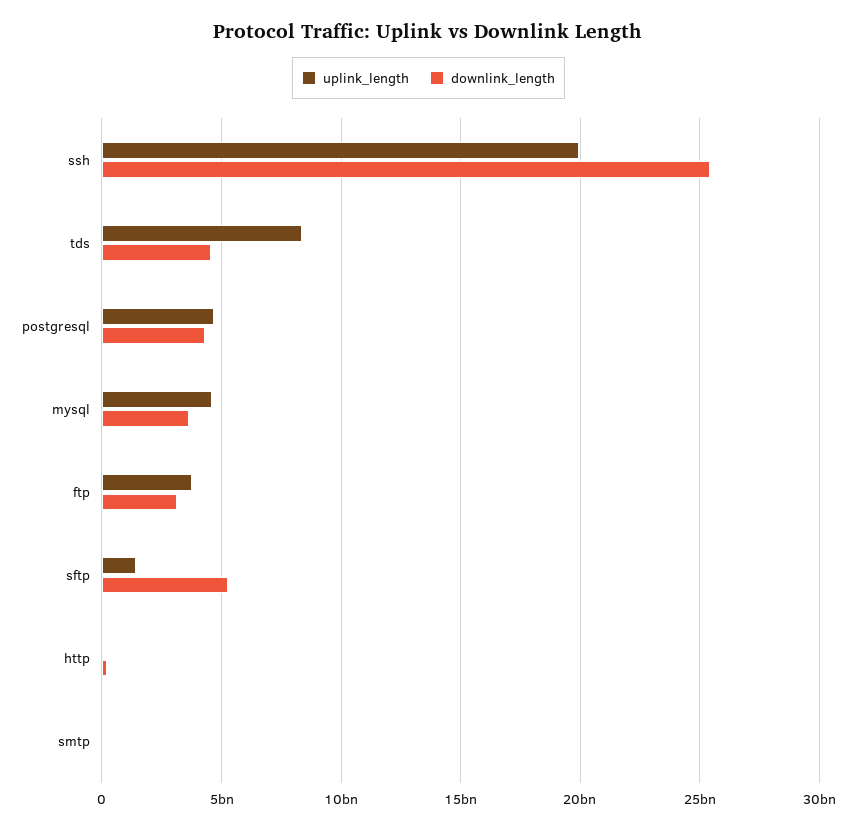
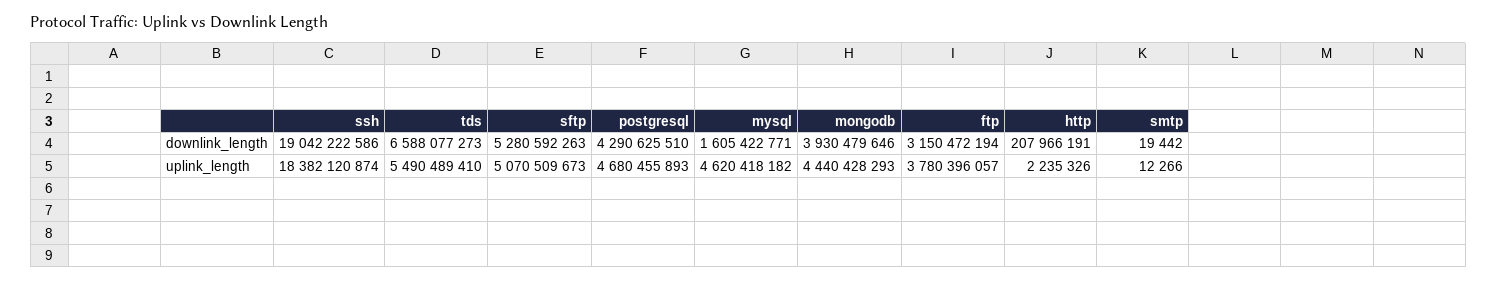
uplink_length, ssh: 20000000000 -> 18382120874
downlink_length, ssh: 25500000000 -> 19042222586
uplink_length, tds: 8500000000 -> 5490489410
downlink_length, tds: 4500000000 -> 6588077273
downlink_length, mysql: 3500000000 -> 1605422771
uplink_length, sftp: 1500000000 -> 5070509673
downlink_length, mongodb: none -> 3930479646
uplink_length, mongodb: none -> 4440428293

